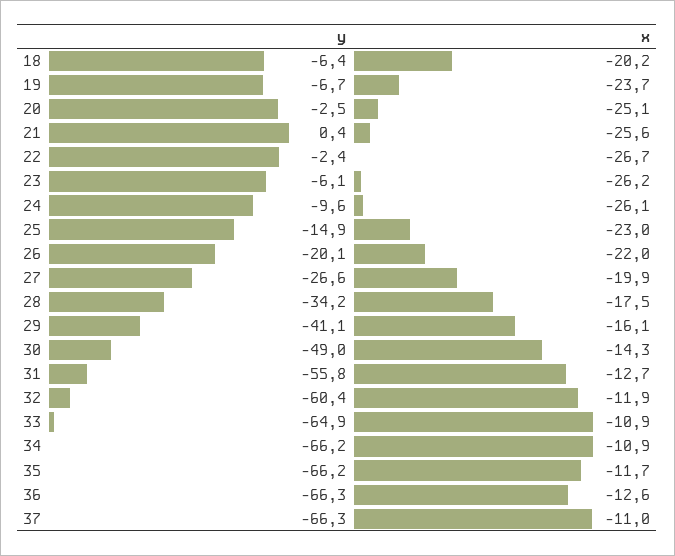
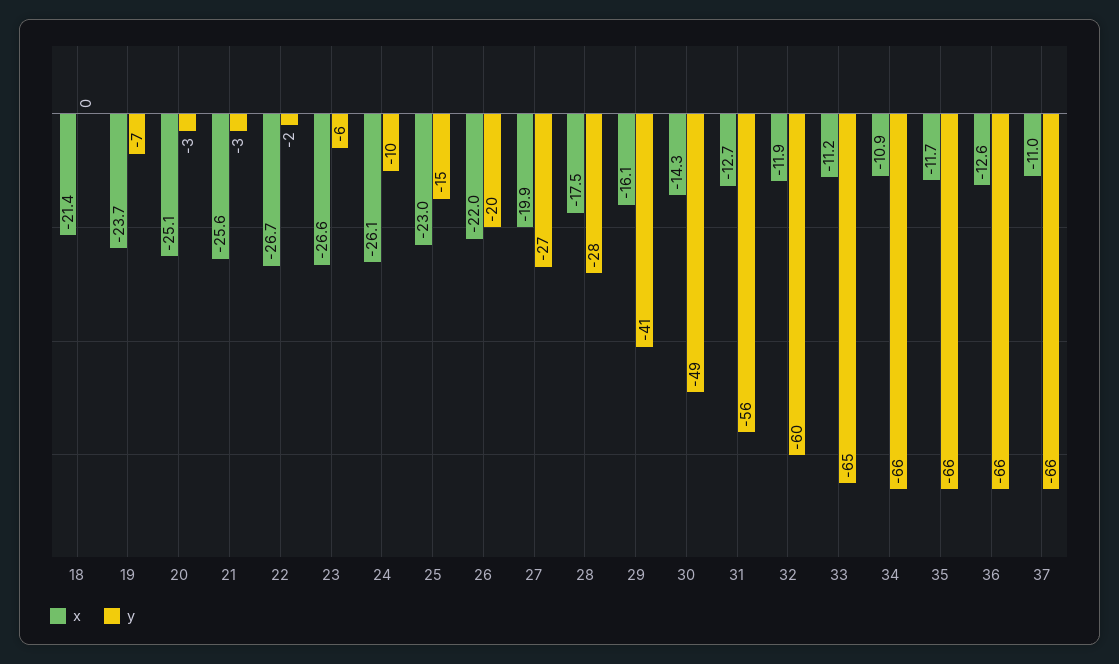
y, 18: -6.4 -> 0
x, 18: -20.2 -> -21.4
y, 21: 0.4 -> -3
x, 23: -26.2 -> -26.6
y, 28: -34.2 -> -28
x, 33: -10.9 -> -11.2

